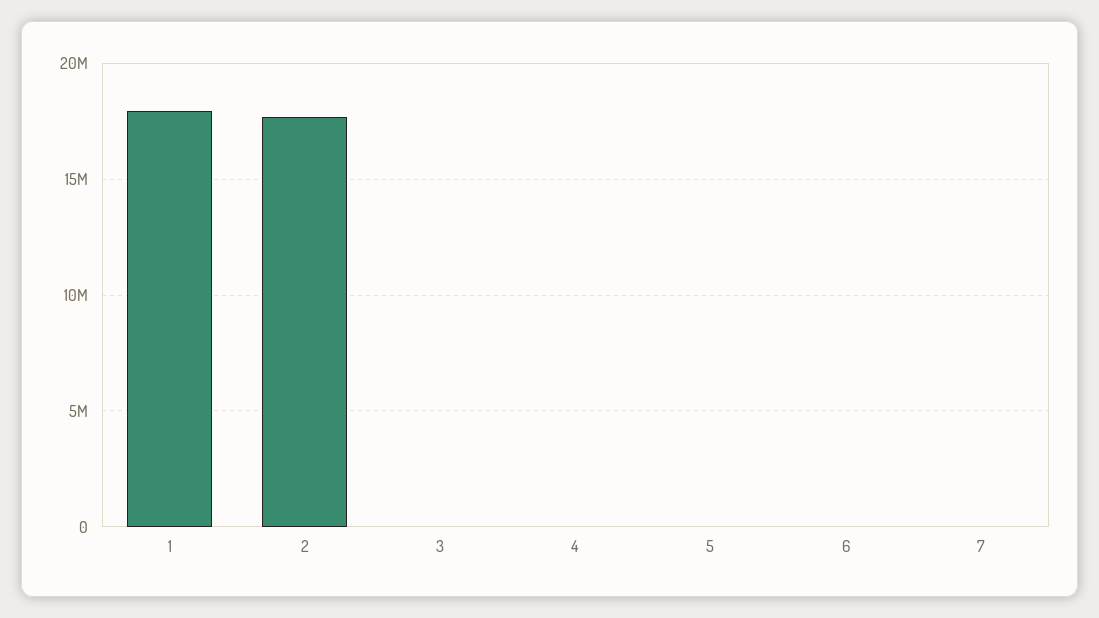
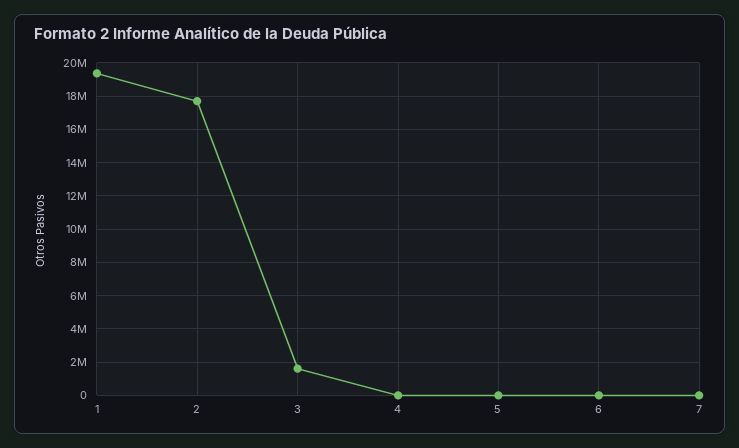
1: 18000000 -> 19500000
3: 0 -> 1500000

